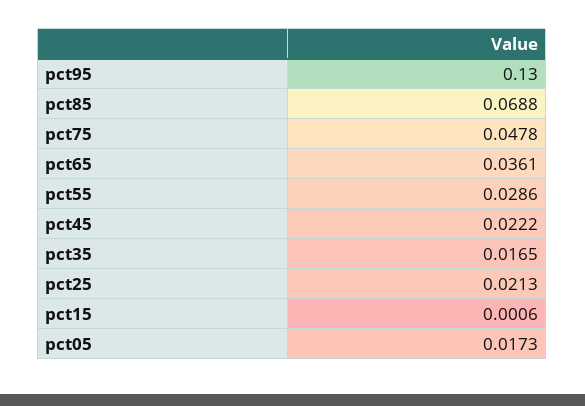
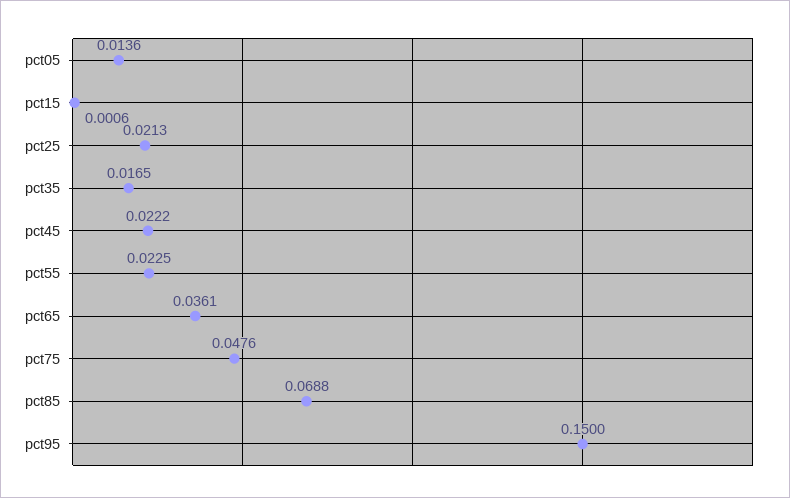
pct95: 0.13 -> 0.15
pct75: 0.0478 -> 0.0476
pct55: 0.0286 -> 0.0225
pct05: 0.0173 -> 0.0136

